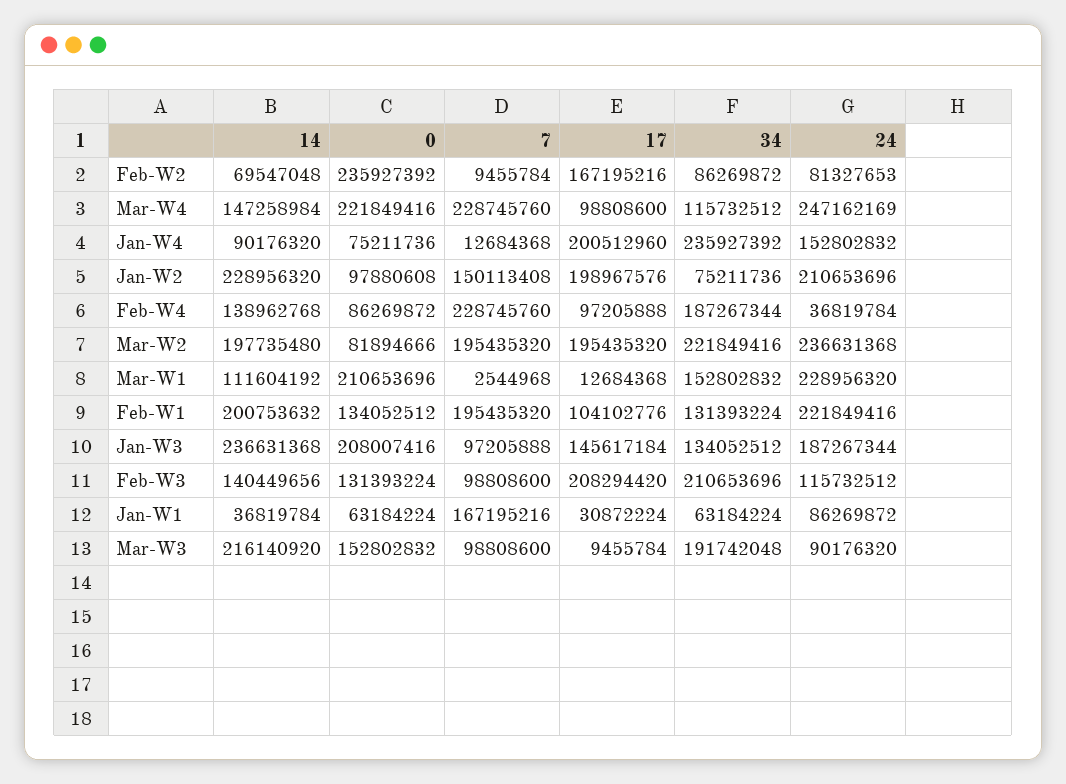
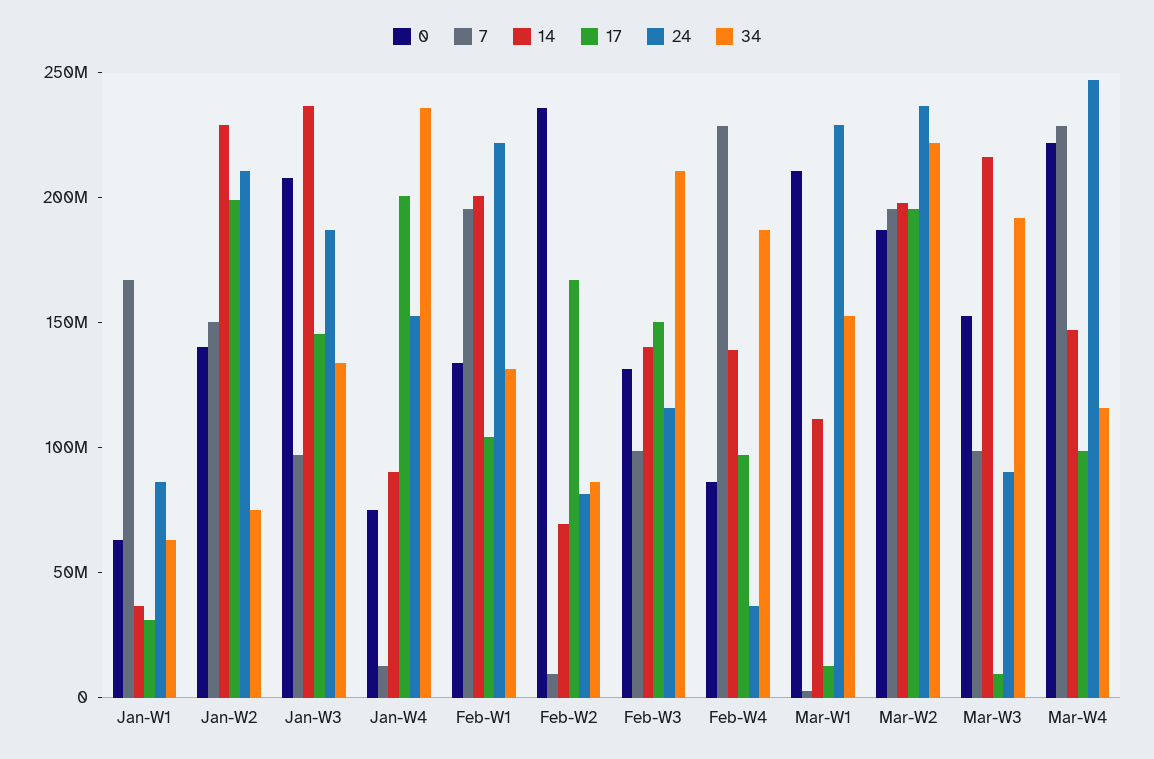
0, Jan-W2: 97880608 -> 140000000
0, Mar-W2: 81894666 -> 190000000
17, Feb-W3: 208294420 -> 150000000

